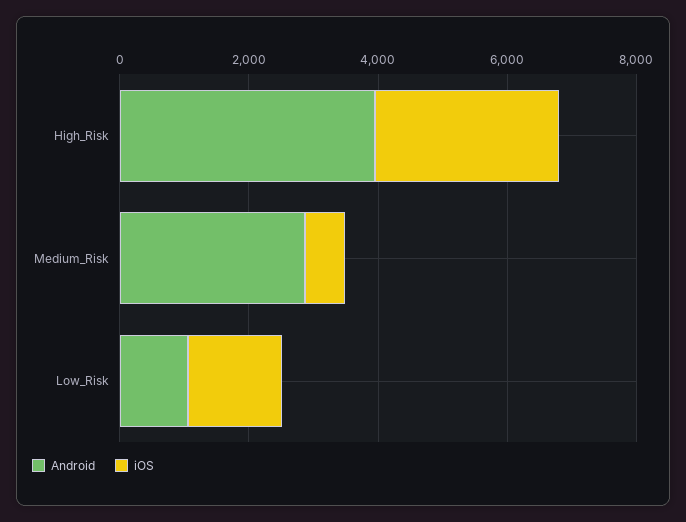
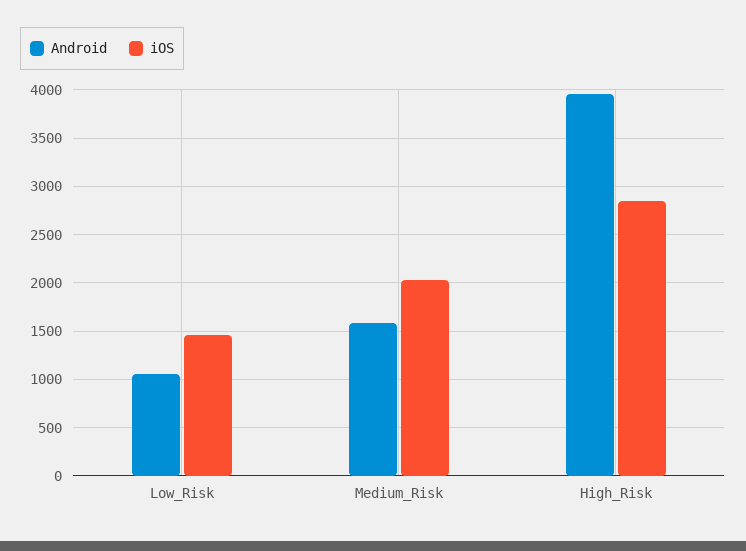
Android, Medium_Risk: 3000 -> 1600
iOS, Medium_Risk: 500 -> 2000

